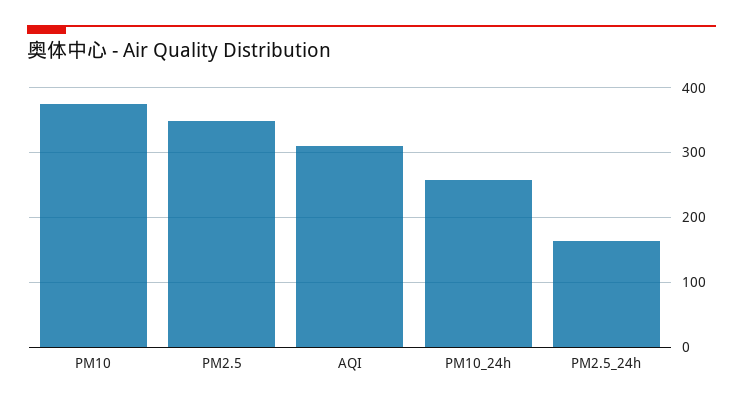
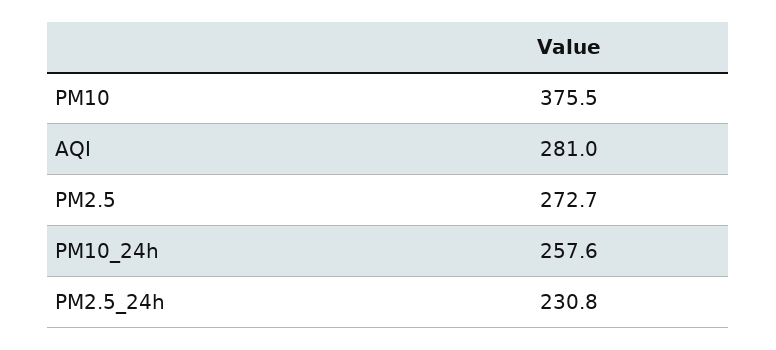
PM2.5: 350 -> 272.7
AQI: 310 -> 281
PM2.5_24h: 160 -> 230.8

